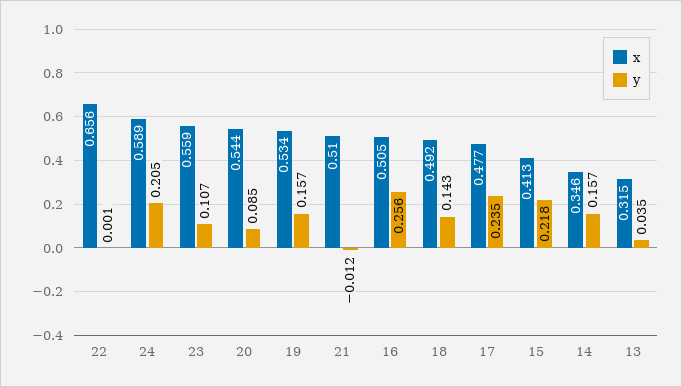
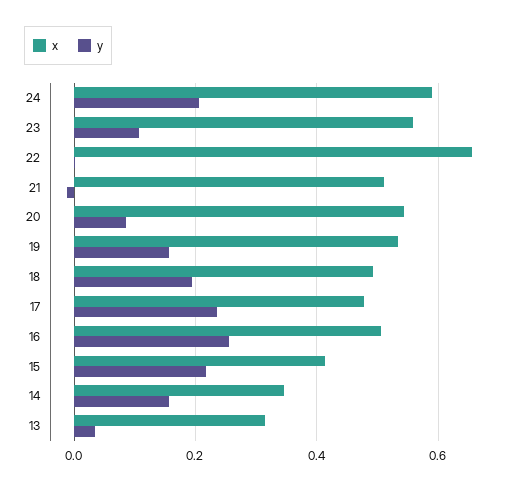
y, 18: 0.143 -> 0.2

